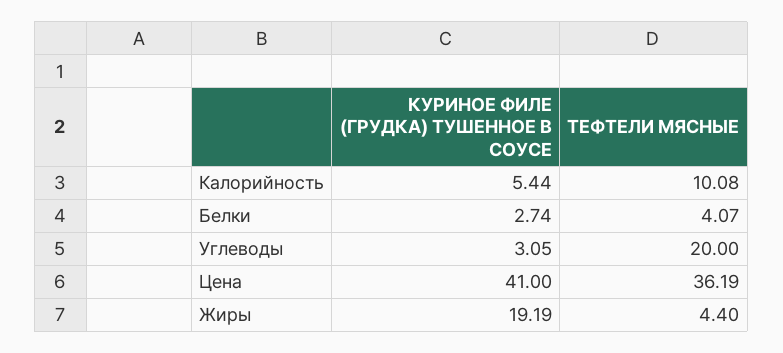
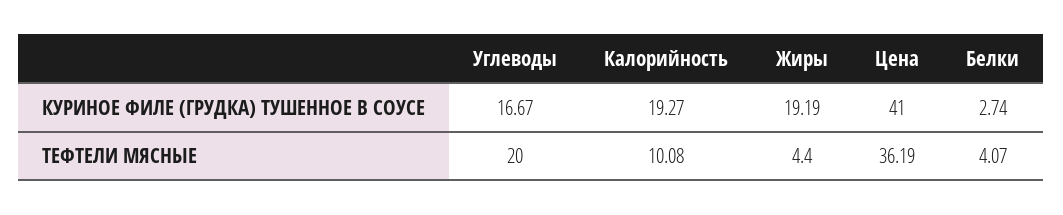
КУРИНОЕ ФИЛЕ (ГРУДКА) ТУШЕННОЕ В СОУСЕ, Калорийность: 5.44 -> 19.27
КУРИНОЕ ФИЛЕ (ГРУДКА) ТУШЕННОЕ В СОУСЕ, Углеводы: 3.05 -> 16.67

